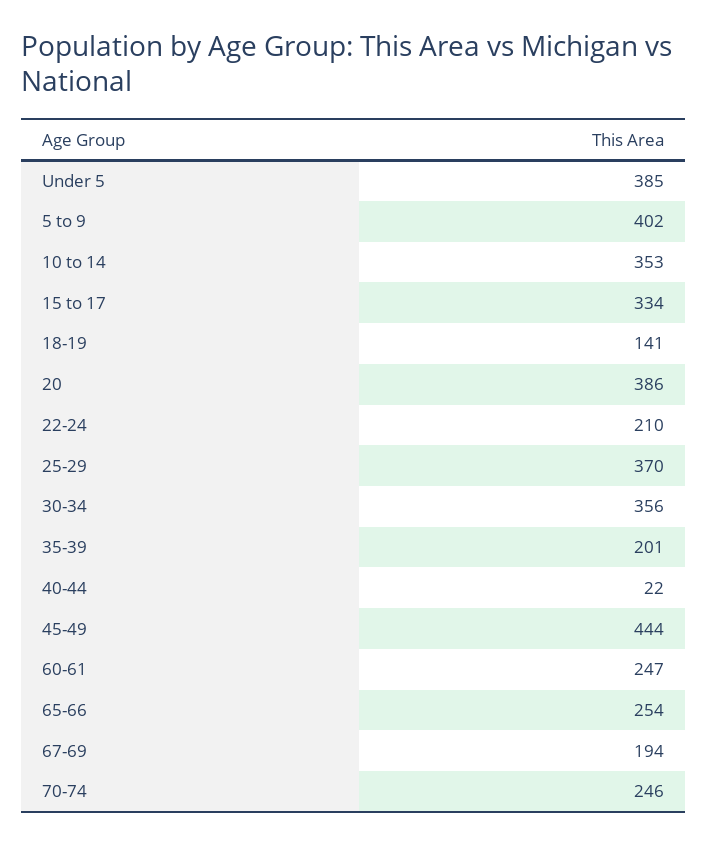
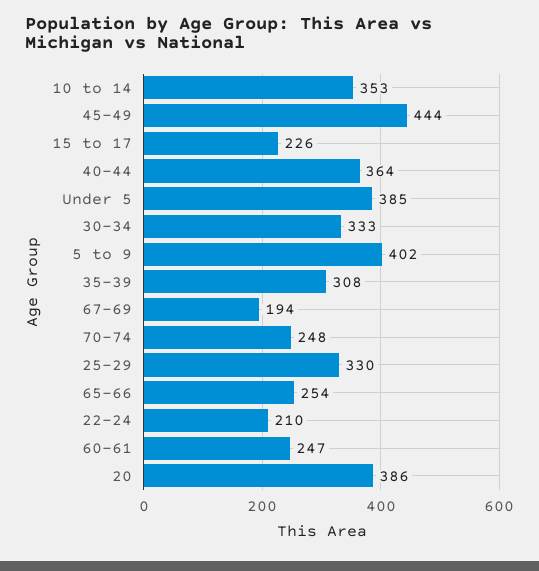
15 to 17: 334 -> 226
18-19: 141 -> none
25-29: 370 -> 330
30-34: 356 -> 333
35-39: 201 -> 308
40-44: 22 -> 364
70-74: 246 -> 248

